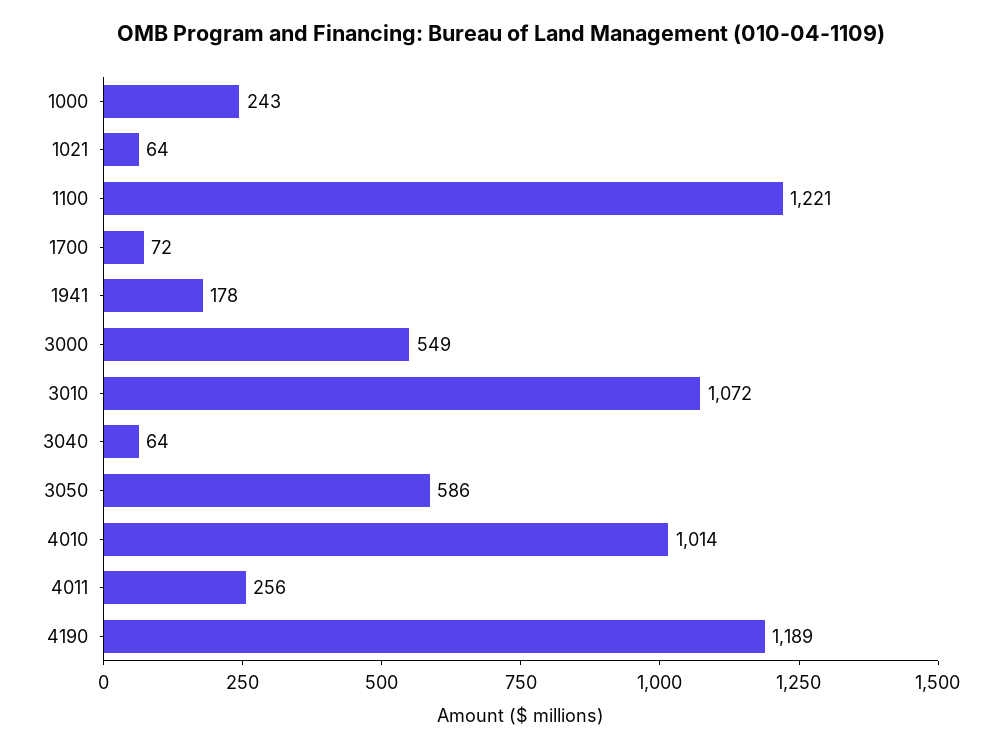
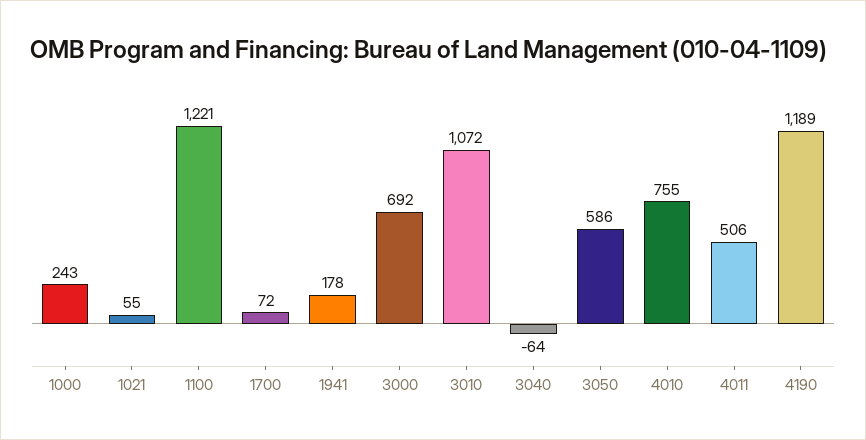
1021: 64 -> 55
3000: 549 -> 692
3040: 64 -> -64
4010: 1014 -> 755
4011: 256 -> 506

